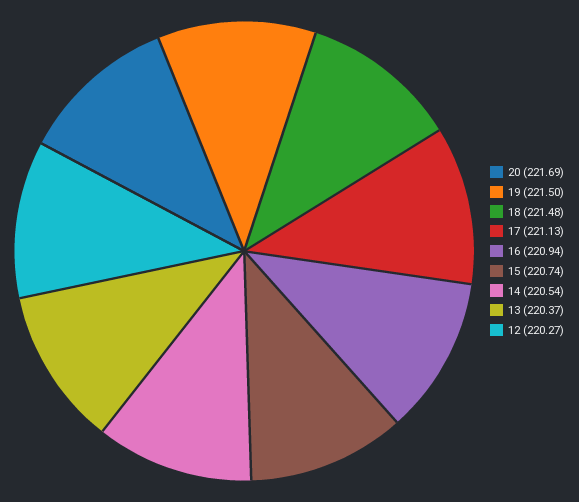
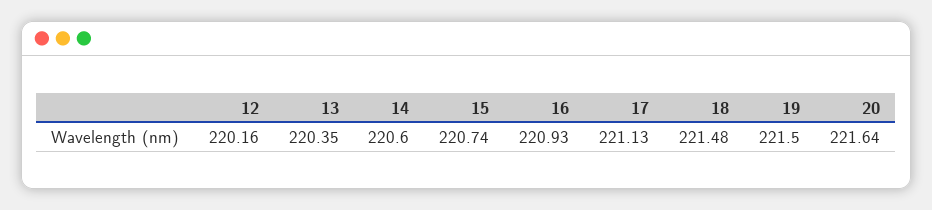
20: 221.69 -> 221.64
16: 220.94 -> 220.93
14: 220.54 -> 220.6
13: 220.37 -> 220.35
12: 220.27 -> 220.16

